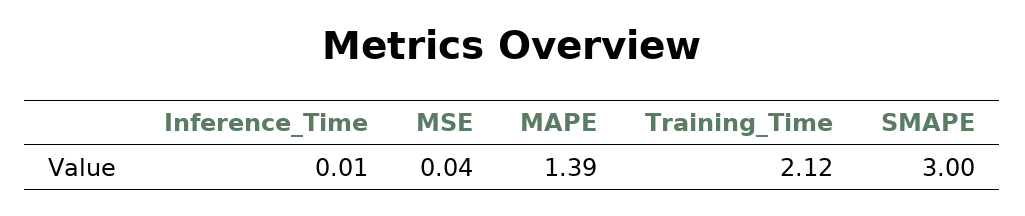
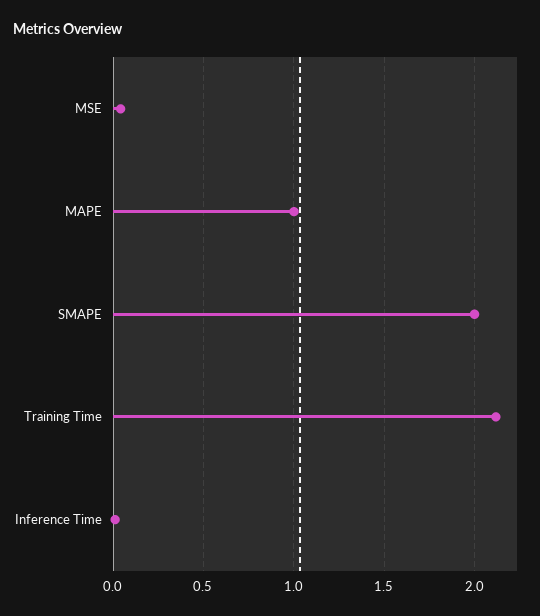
MAPE: 1.39 -> 1
SMAPE: 3 -> 2

